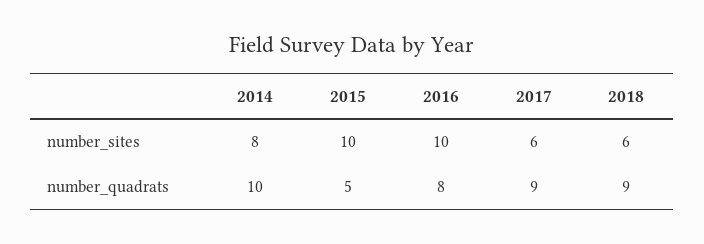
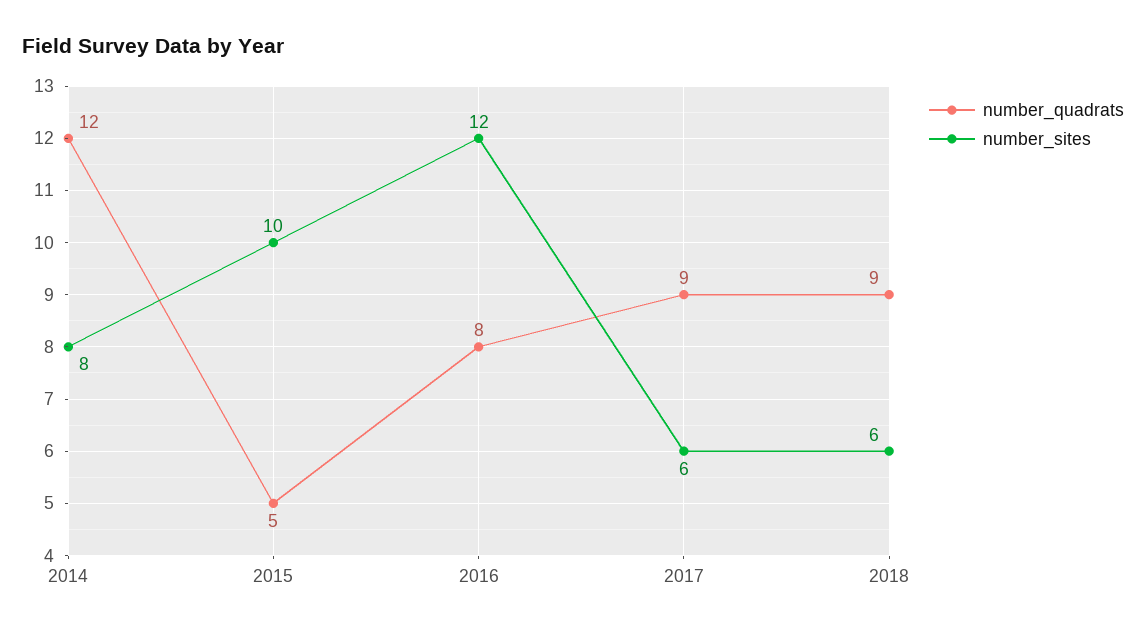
number_sites, 2016: 10 -> 12
number_quadrats, 2014: 10 -> 12

